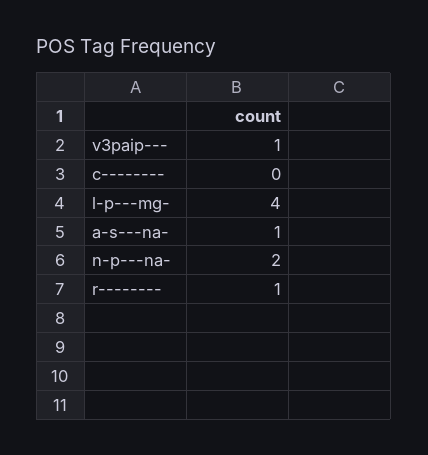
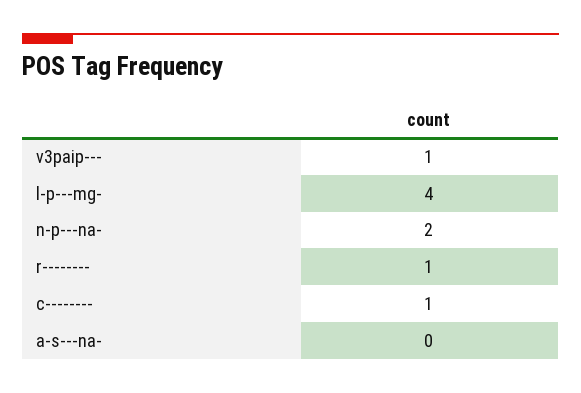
c--------: 0 -> 1
a-s---na-: 1 -> 0

